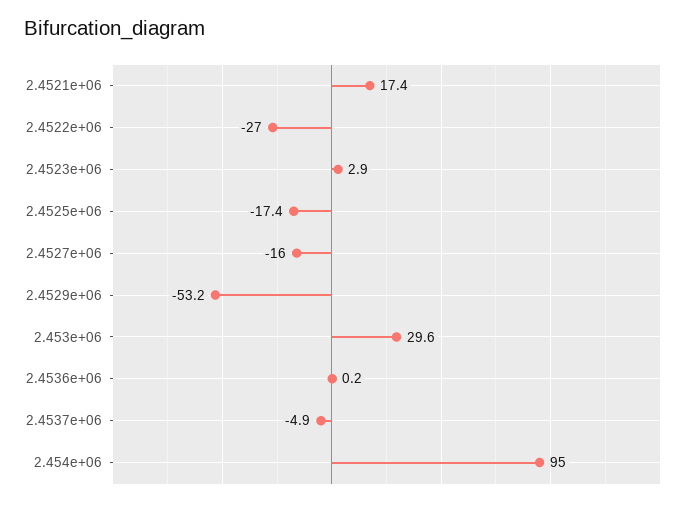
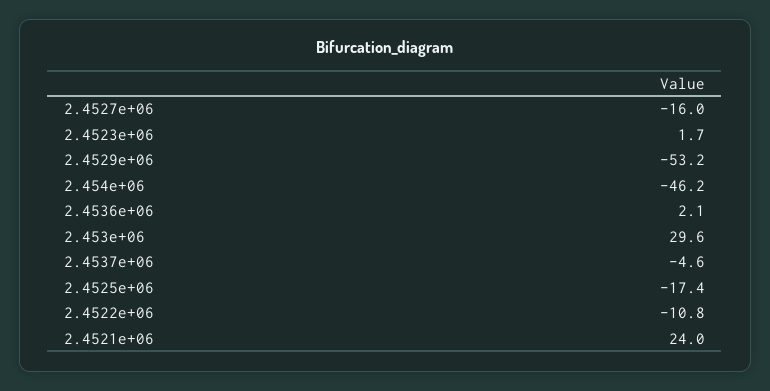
2.4521e+06: 17.4 -> 24
2.4522e+06: -27 -> -10.8
2.4523e+06: 2.9 -> 1.7
2.4536e+06: 0.2 -> 2.1
2.4537e+06: -4.9 -> -4.6
2.454e+06: 95 -> -46.2

